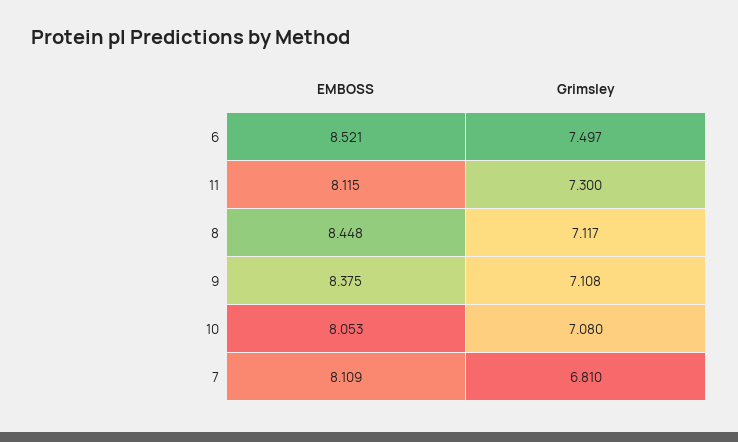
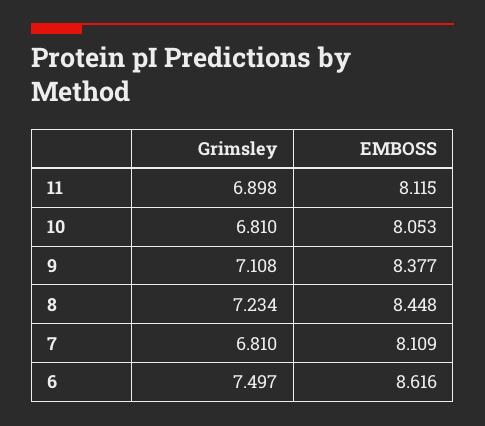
EMBOSS, 6: 8.521 -> 8.616
Grimsley, 11: 7.3 -> 6.898
Grimsley, 8: 7.117 -> 7.234
EMBOSS, 9: 8.375 -> 8.377
Grimsley, 10: 7.08 -> 6.81

